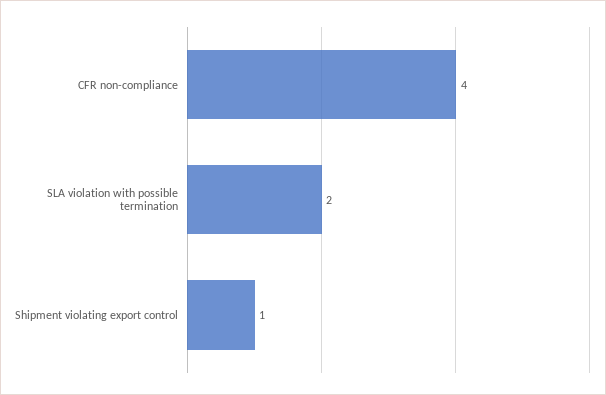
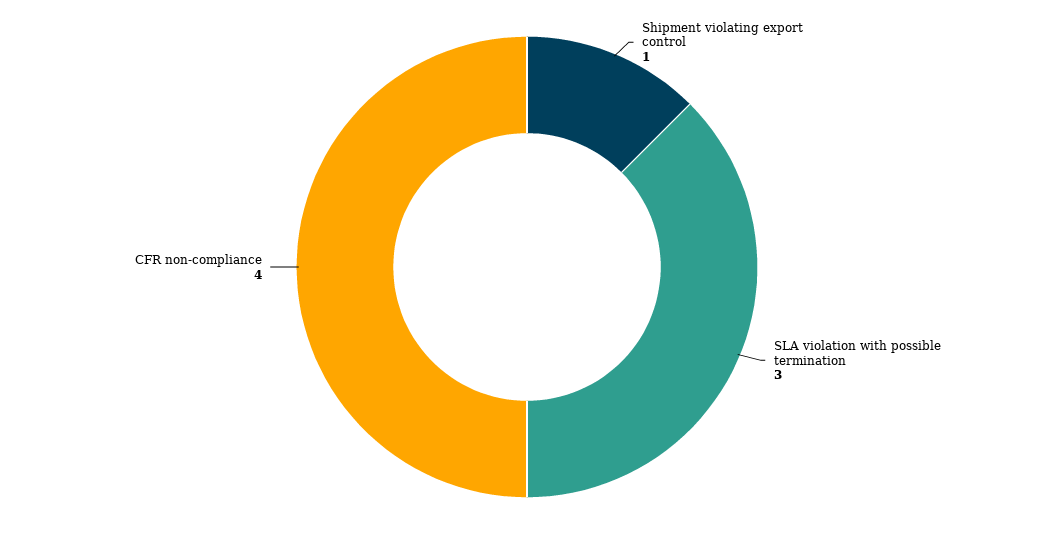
SLA violation with possible termination: 2 -> 3

